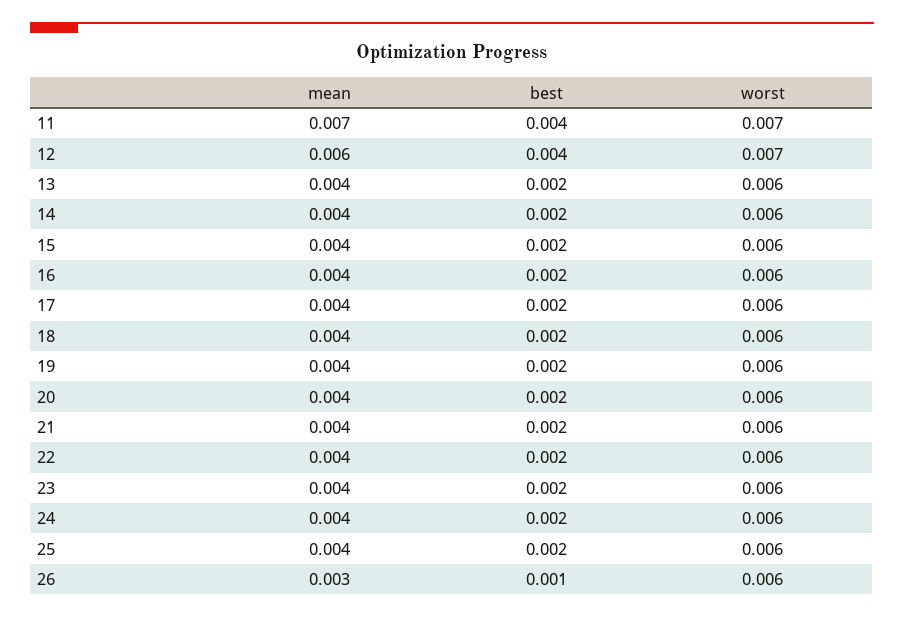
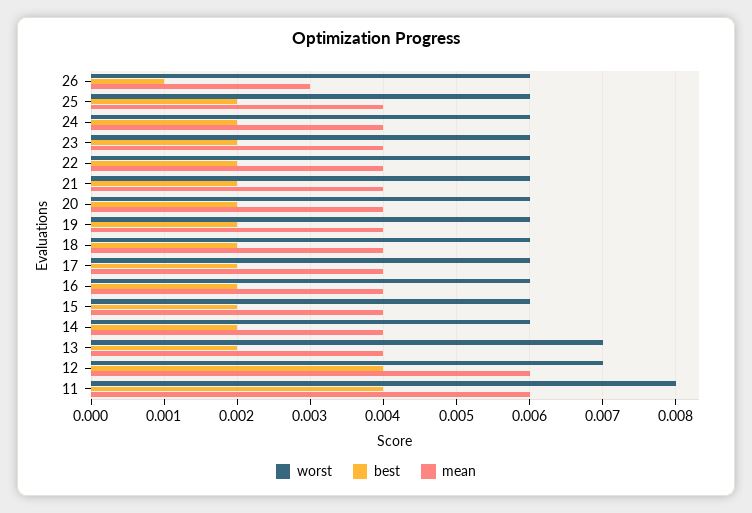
mean, 11: 0.007 -> 0.006
worst, 11: 0.007 -> 0.008
worst, 13: 0.006 -> 0.007

